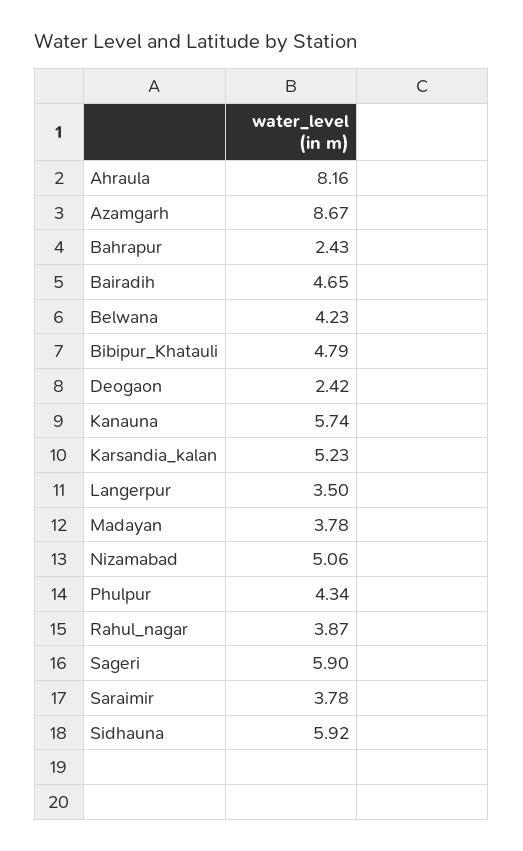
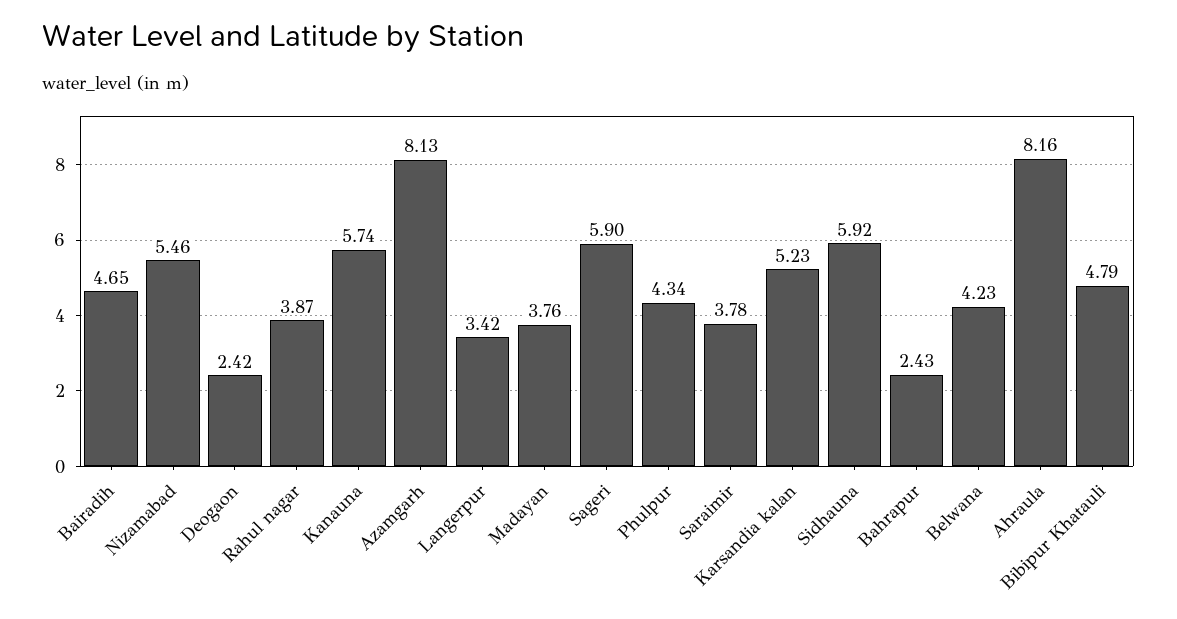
Azamgarh: 8.67 -> 8.13
Langerpur: 3.5 -> 3.42
Madayan: 3.78 -> 3.76
Nizamabad: 5.06 -> 5.46

